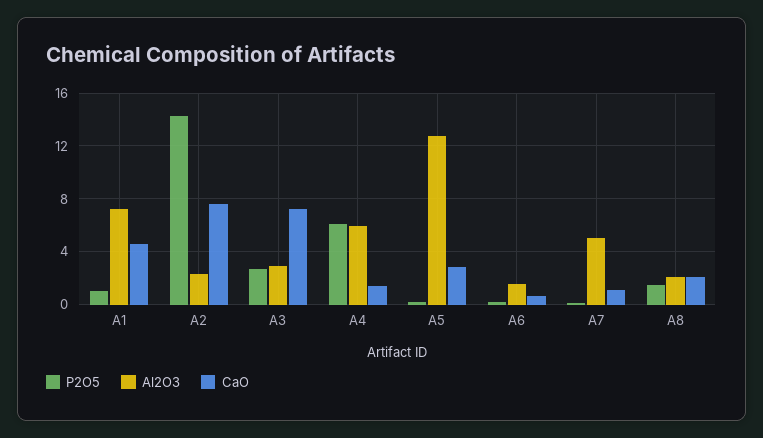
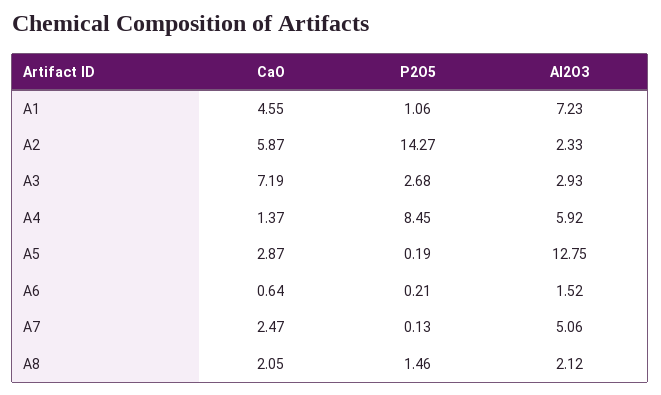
CaO, A2: 7.5 -> 5.87
P2O5, A4: 6 -> 8.45
CaO, A7: 1 -> 2.47

